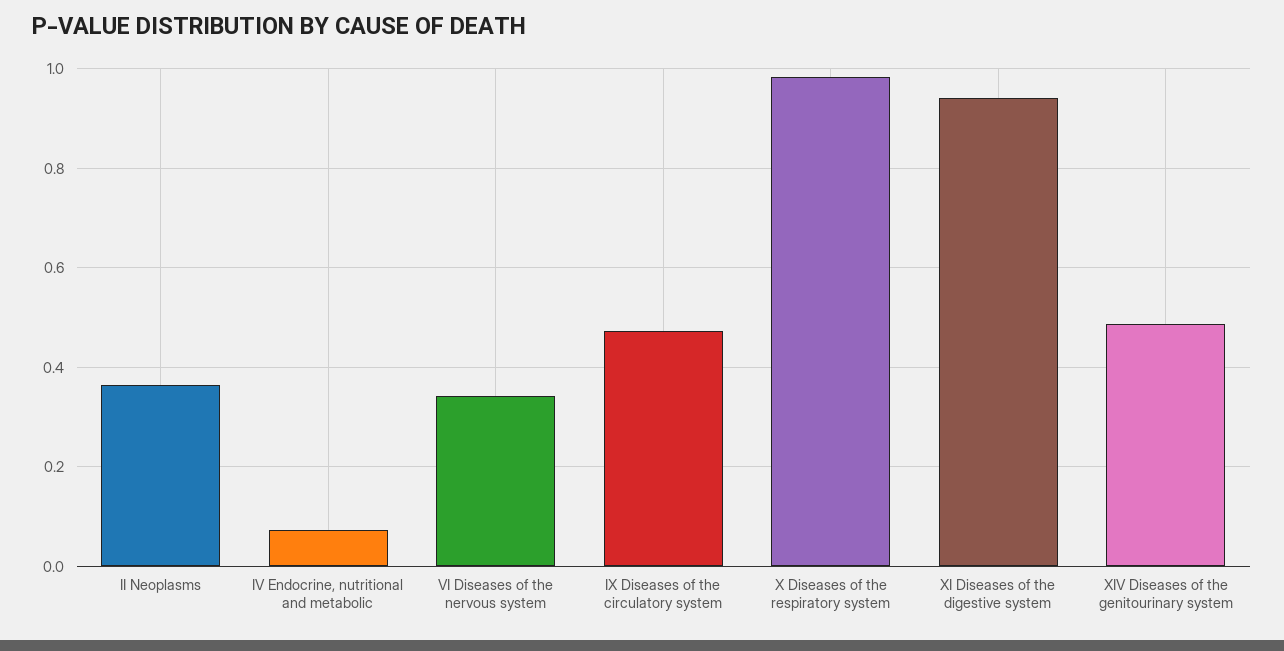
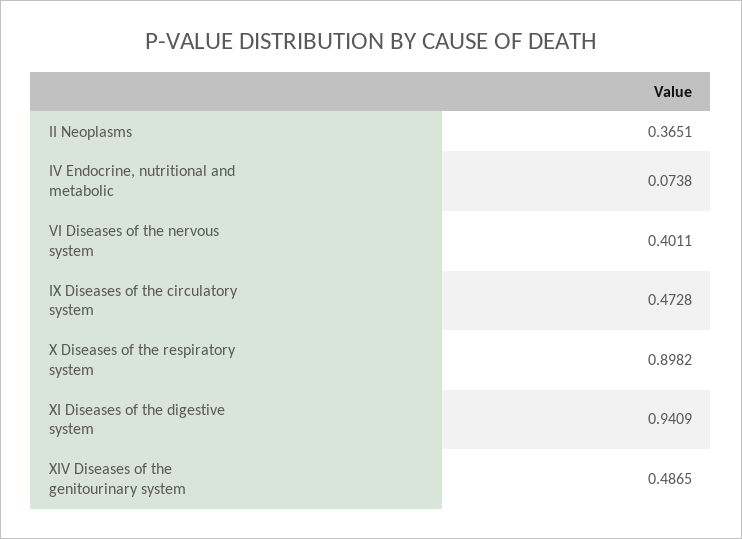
VI Diseases of the nervous system: 0.34 -> 0.4011
X Diseases of the respiratory system: 0.98 -> 0.8982

